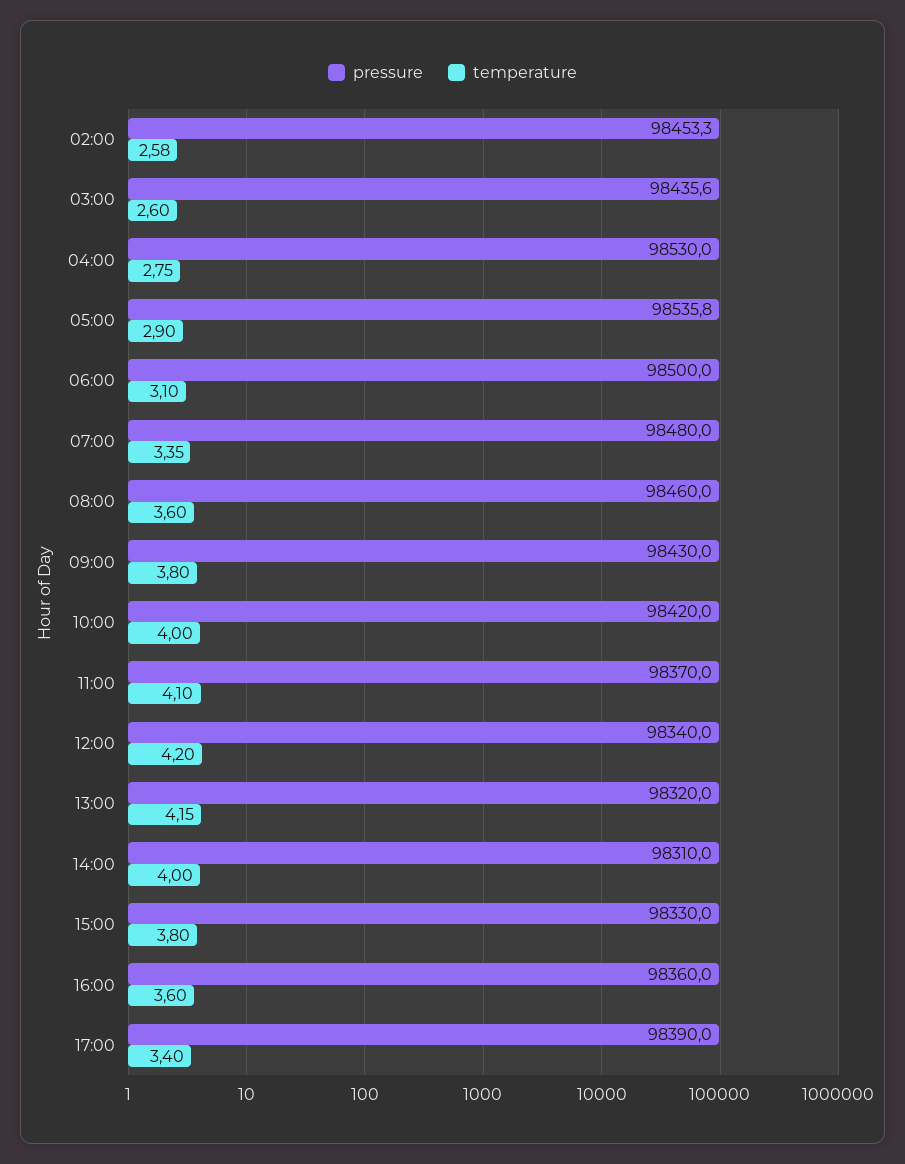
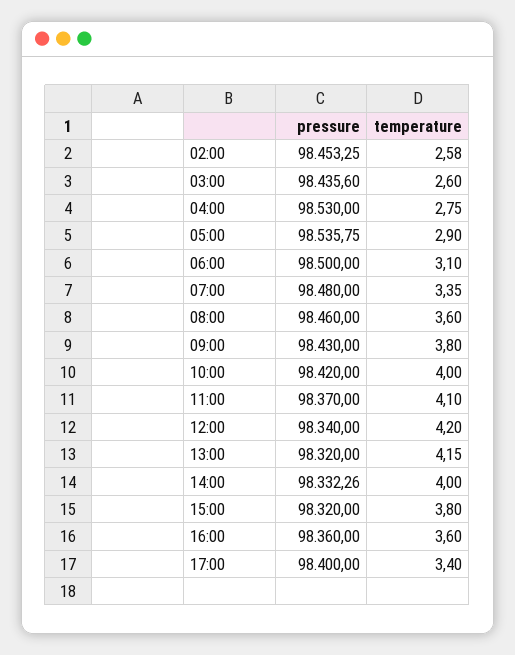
pressure, 14:00: 98310 -> 98332.26
pressure, 15:00: 98330 -> 98320
pressure, 17:00: 98390 -> 98400

